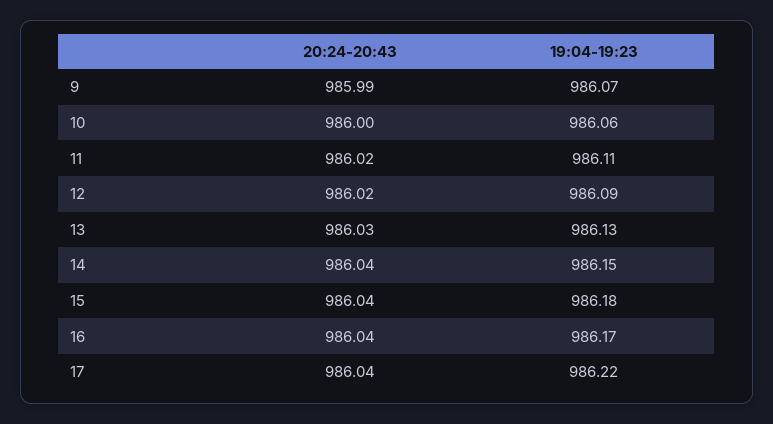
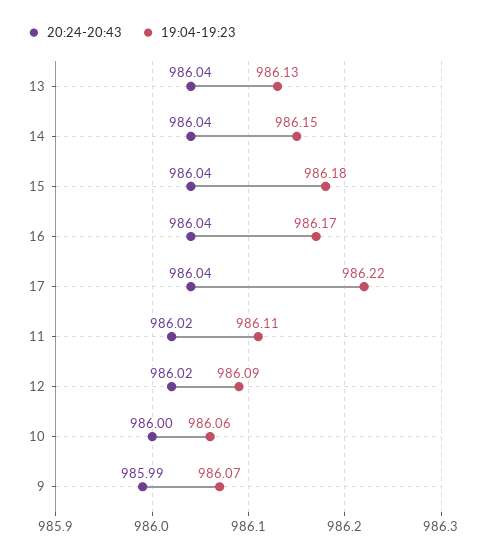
20:24-20:43, 13: 986.03 -> 986.04

